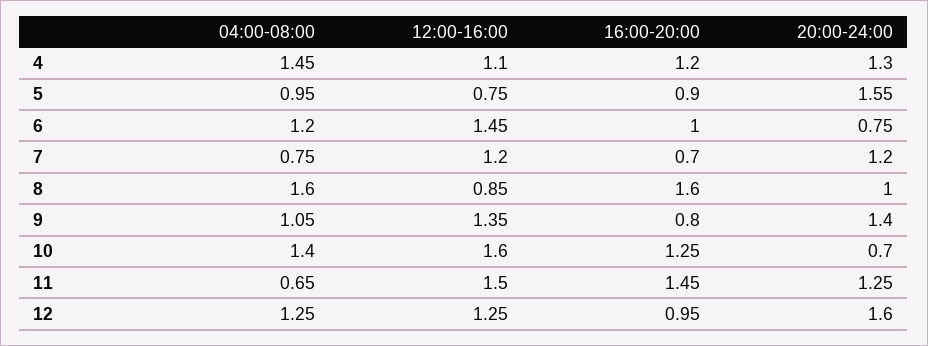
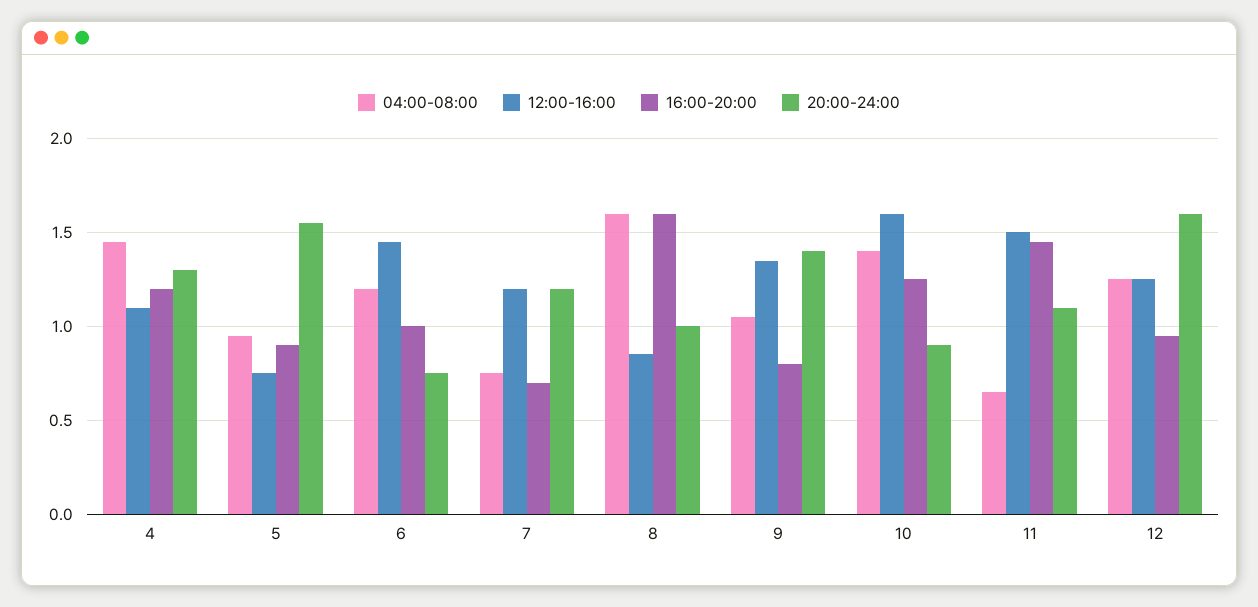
20:00-24:00, 10: 0.7 -> 0.9
20:00-24:00, 11: 1.25 -> 1.1

